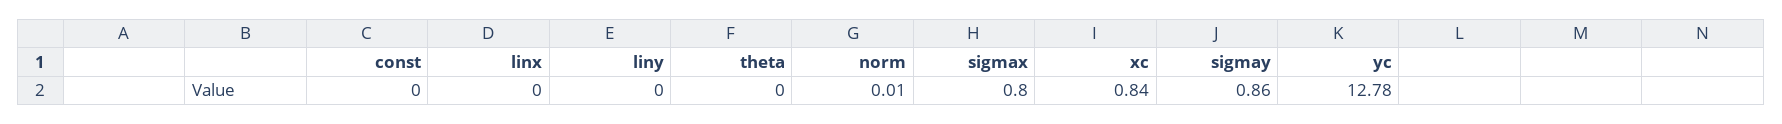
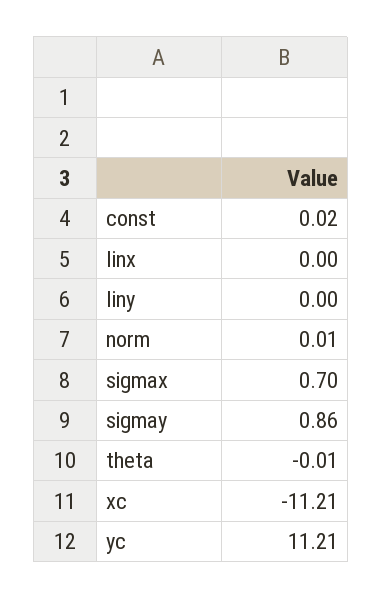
const: 0 -> 0.02
theta: 0 -> -0.01
sigmax: 0.8 -> 0.7
xc: 0.84 -> -11.21
yc: 12.78 -> 11.21

